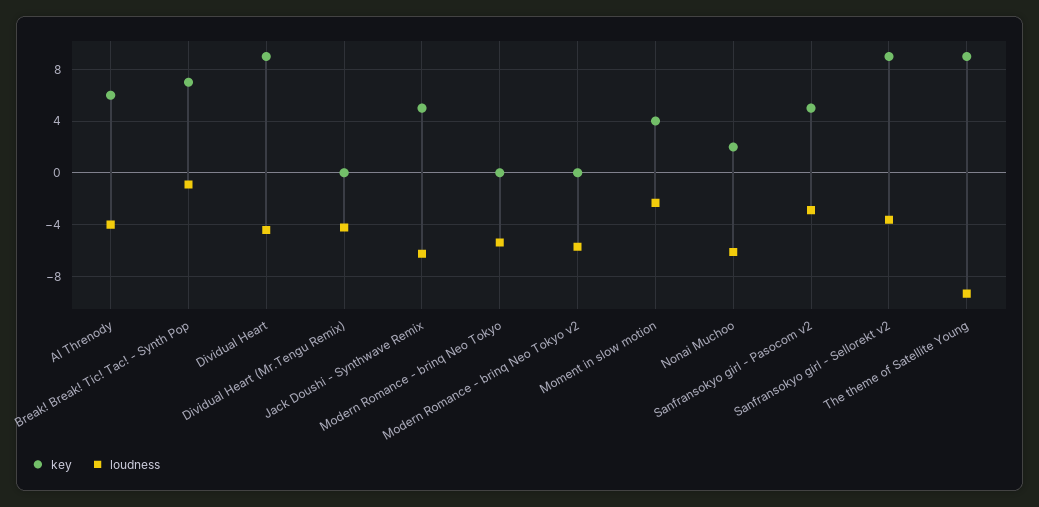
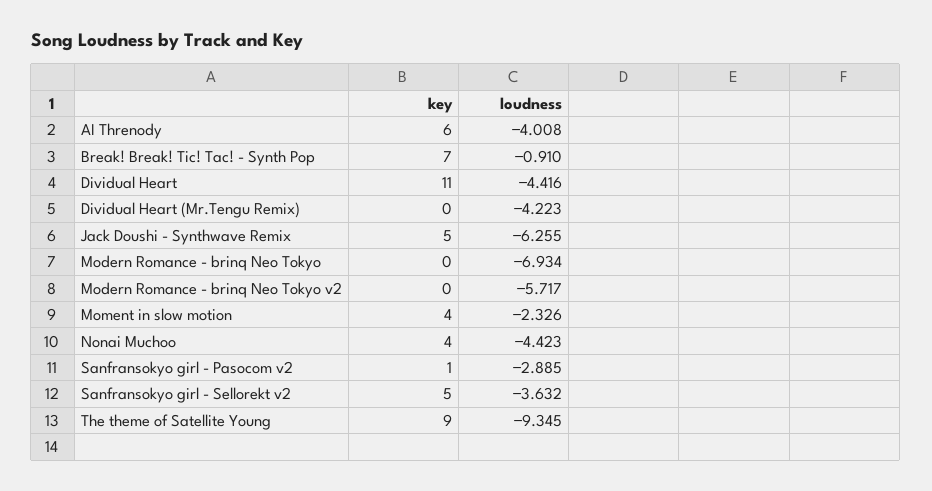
key, Dividual Heart: 9 -> 11
loudness, Modern Romance - brinq Neo Tokyo: -5.5 -> -6.934
key, Nonai Muchoo: 2 -> 4
loudness, Nonai Muchoo: -6 -> -4.423
key, Sanfransokyo girl - Pasocom v2: 5 -> 1
key, Sanfransokyo girl - Sellorekt v2: 9 -> 5

